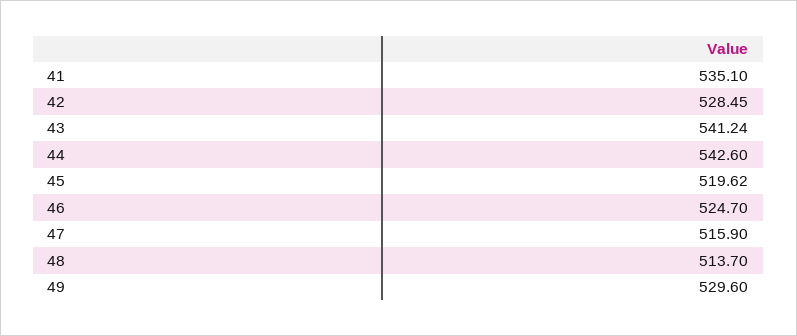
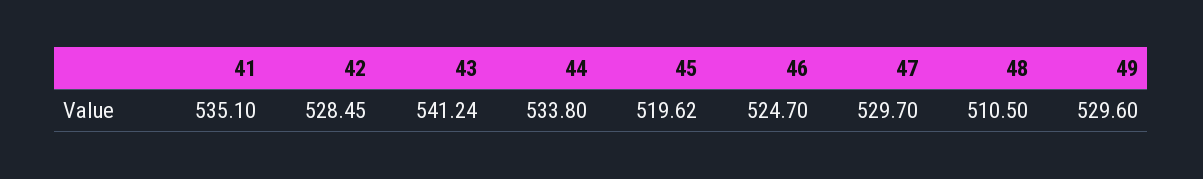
44: 542.6 -> 533.8
47: 515.9 -> 529.7
48: 513.7 -> 510.5

